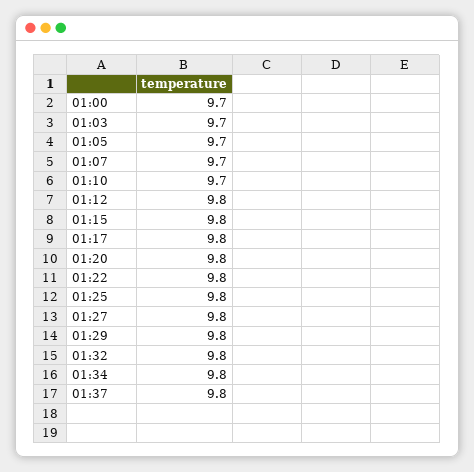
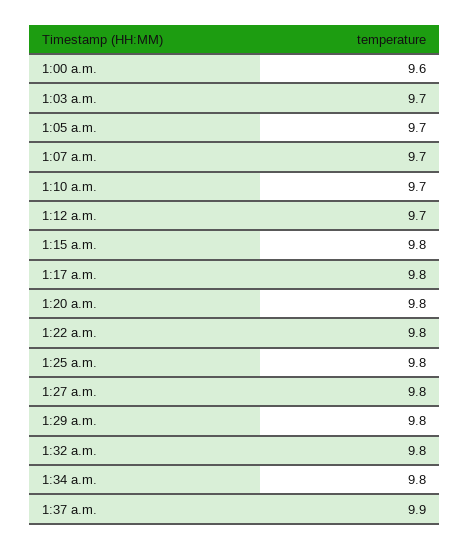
01:00: 9.7 -> 9.6
01:12: 9.8 -> 9.7
01:37: 9.8 -> 9.9

